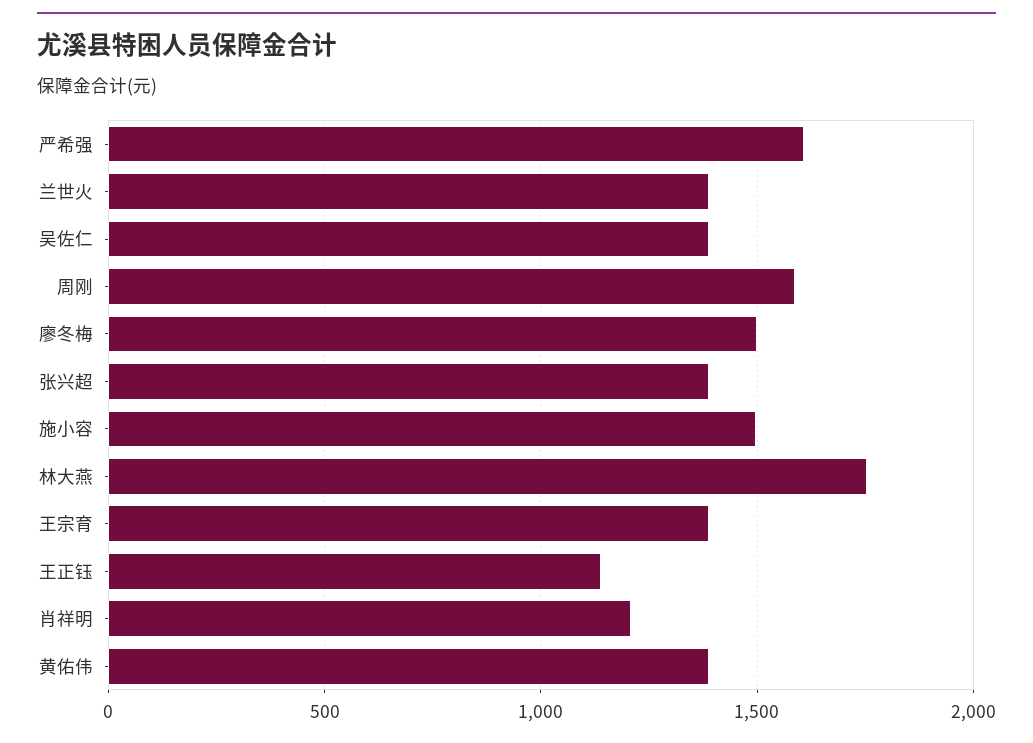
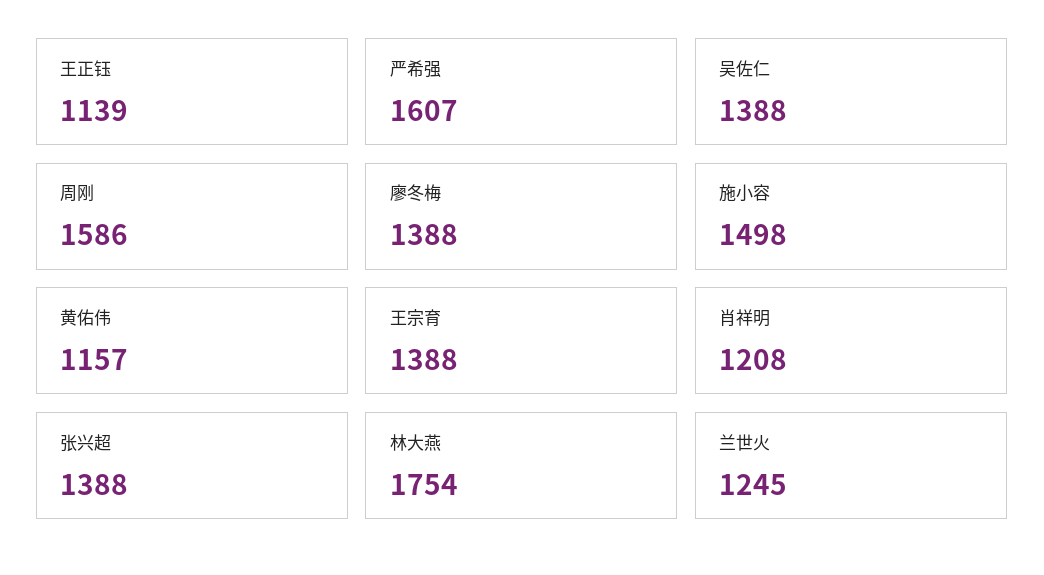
兰世火: 1400 -> 1245
廖冬梅: 1500 -> 1388
黄佑伟: 1400 -> 1157

